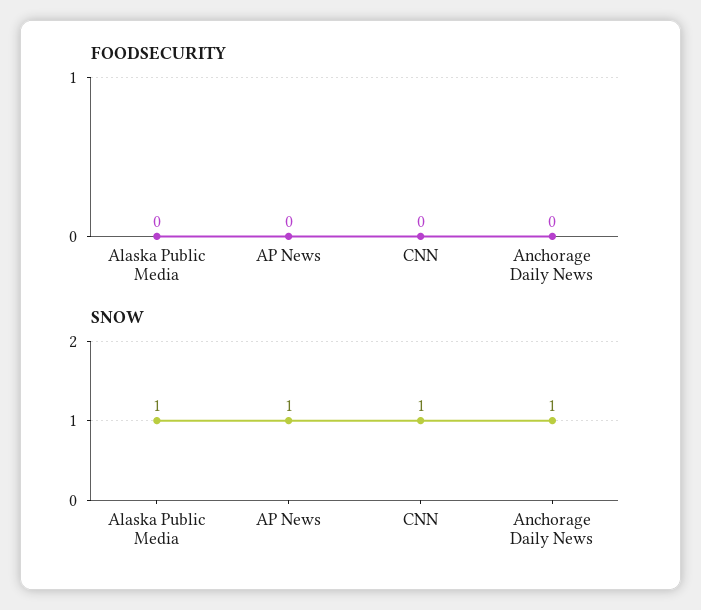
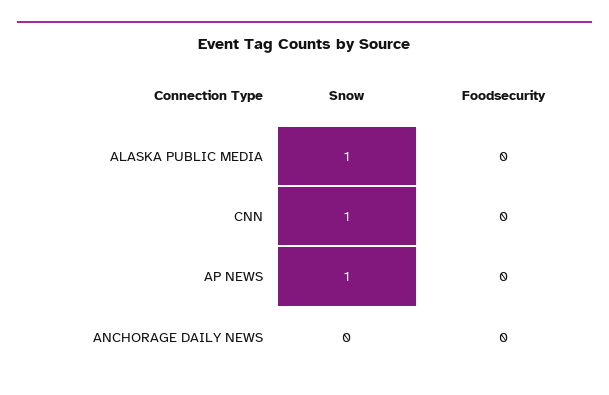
SNOW, Anchorage Daily News: 1 -> 0

